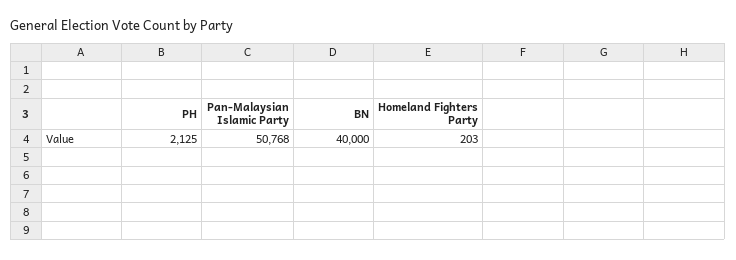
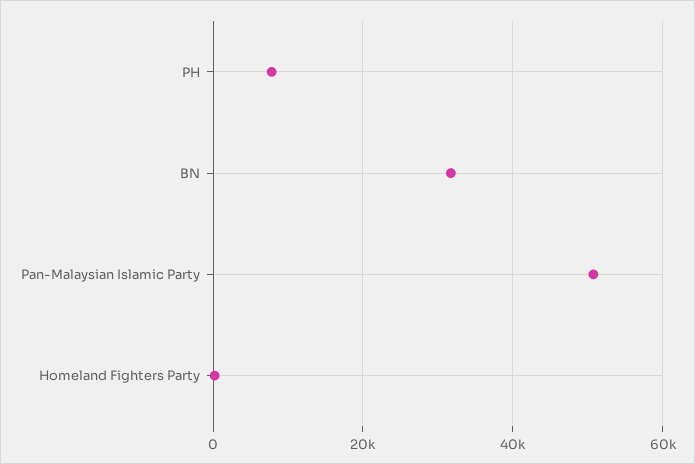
PH: 2125 -> 8000
BN: 40000 -> 32000

